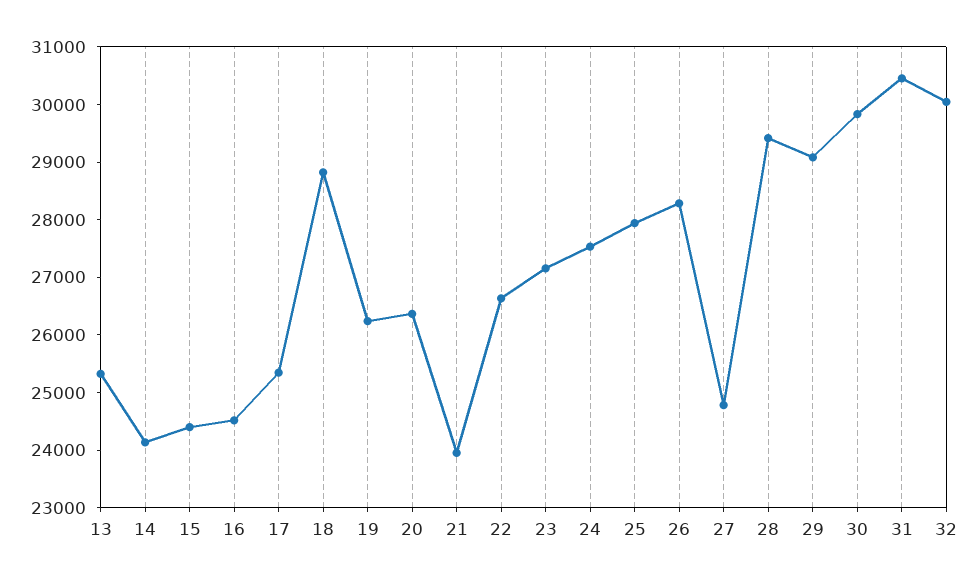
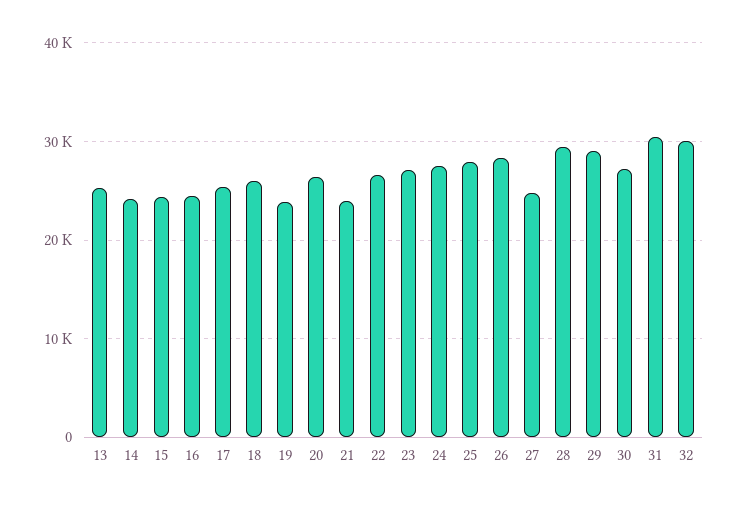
18: 28800 -> 26000
19: 26200 -> 24000
30: 29800 -> 27000

